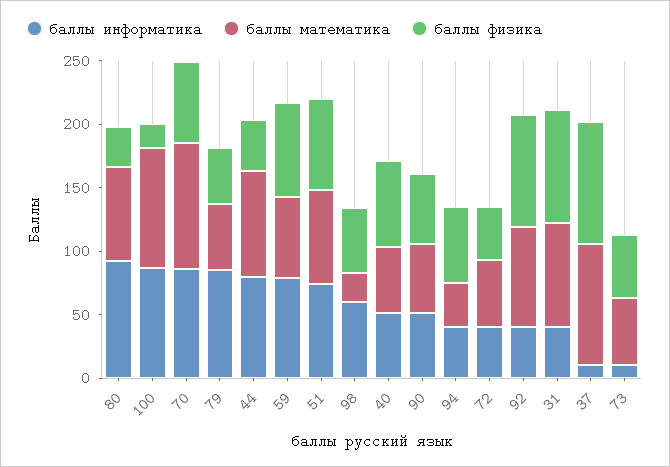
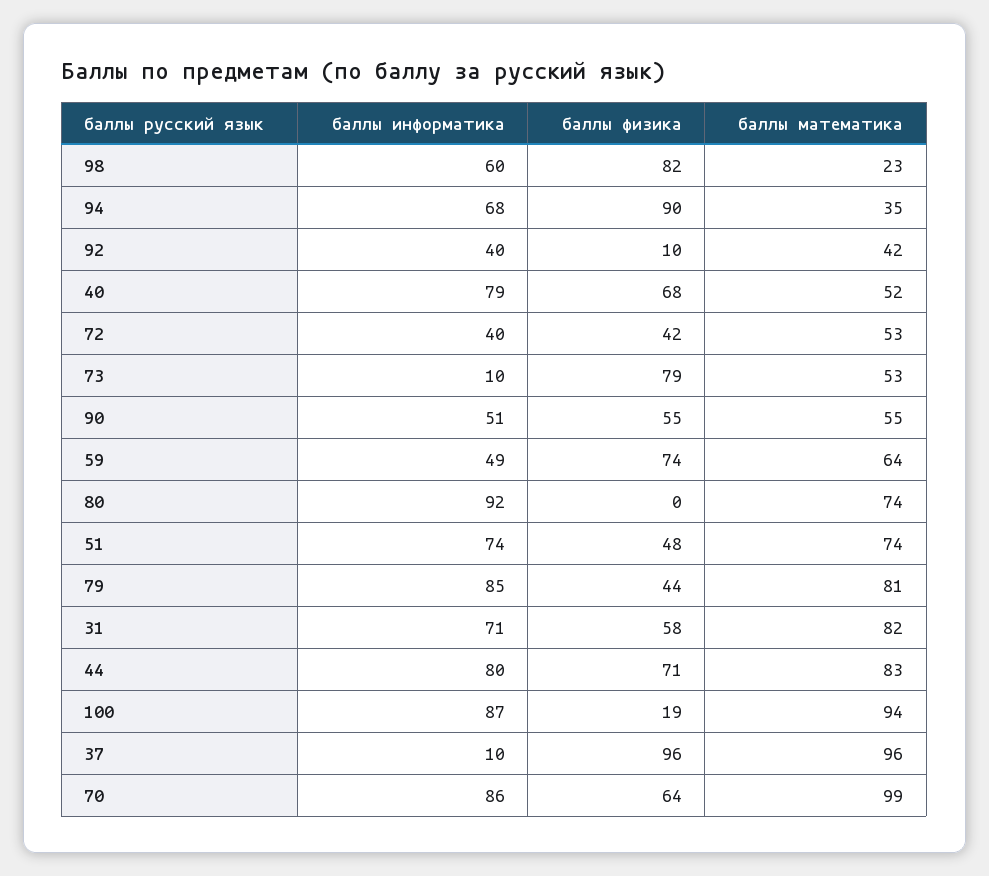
баллы физика, 80: 30 -> 0
баллы математика, 79: 50 -> 81
баллы физика, 44: 40 -> 71
баллы информатика, 59: 80 -> 49
баллы физика, 51: 70 -> 48
баллы физика, 98: 50 -> 82
баллы информатика, 40: 50 -> 79
баллы информатика, 94: 40 -> 68
баллы физика, 94: 60 -> 90
баллы математика, 92: 80 -> 42
баллы физика, 92: 90 -> 10
баллы информатика, 31: 40 -> 71
баллы физика, 31: 90 -> 58
баллы физика, 73: 50 -> 79

